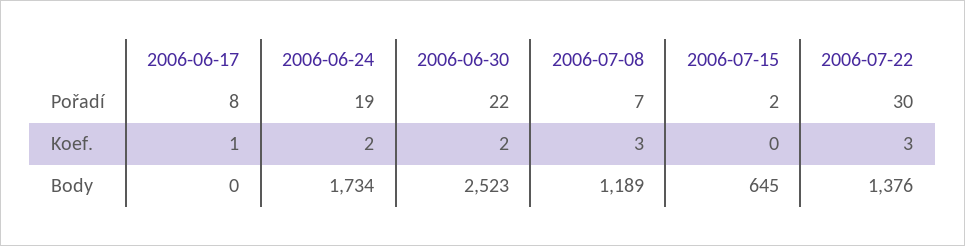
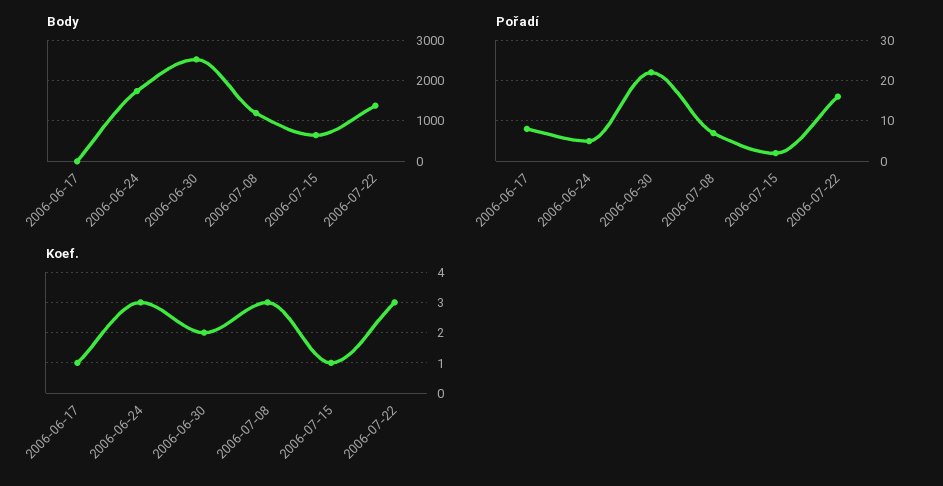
Pořadí, 2006-06-24: 19 -> 5
Pořadí, 2006-07-22: 30 -> 15
Koef., 2006-06-24: 2 -> 3
Koef., 2006-07-15: 0 -> 1

